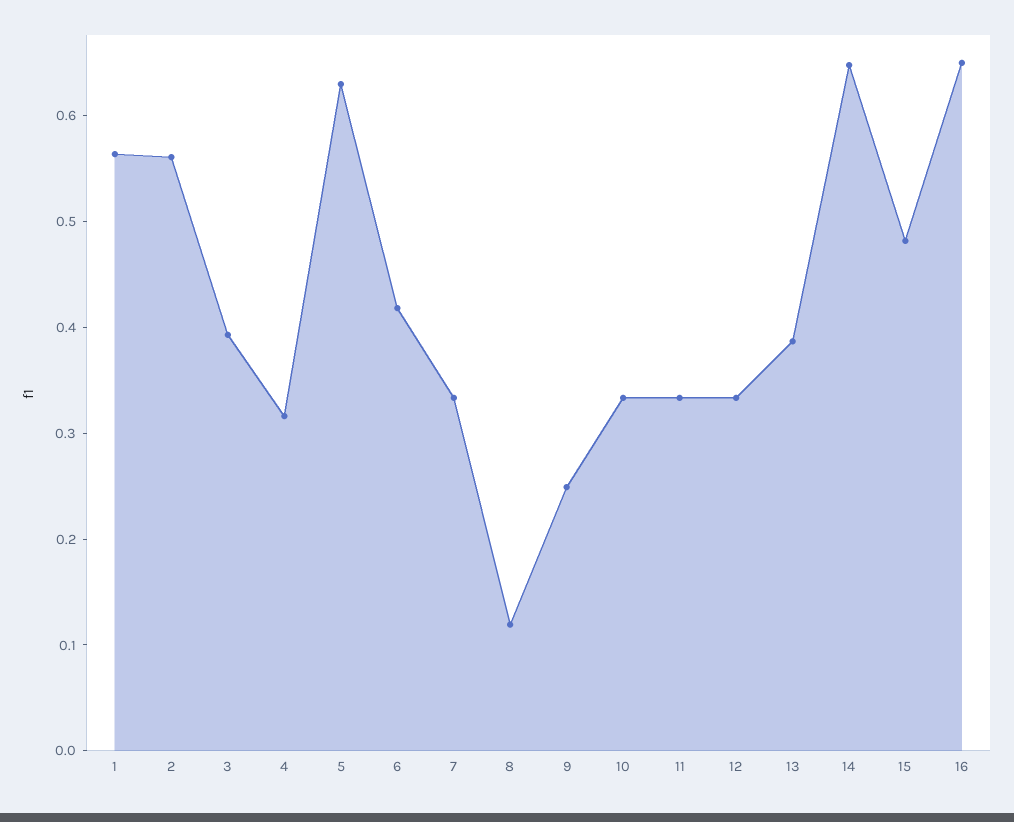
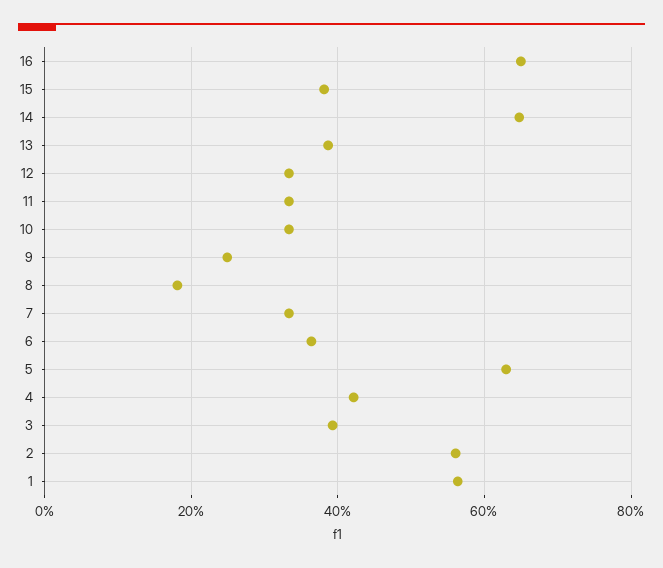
4: 0.32 -> 0.42
6: 0.42 -> 0.36
8: 0.12 -> 0.18
15: 0.48 -> 0.38

